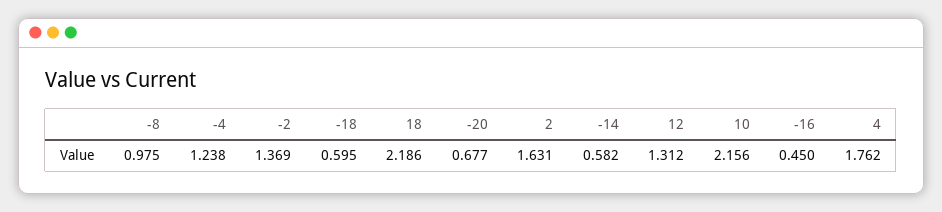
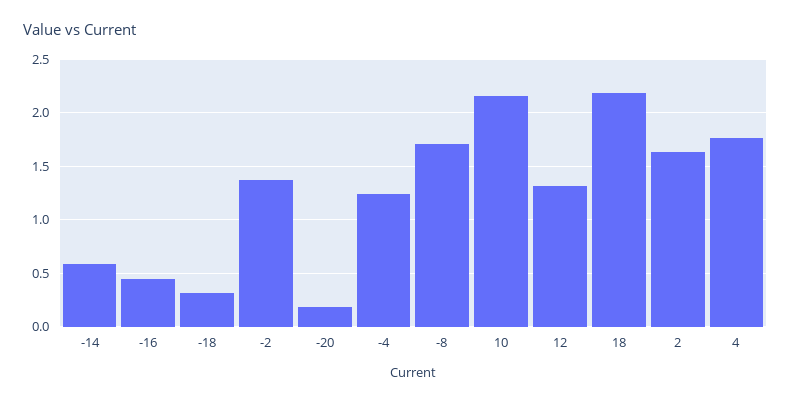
-8: 0.975 -> 1.7
-18: 0.595 -> 0.3
-20: 0.677 -> 0.2

